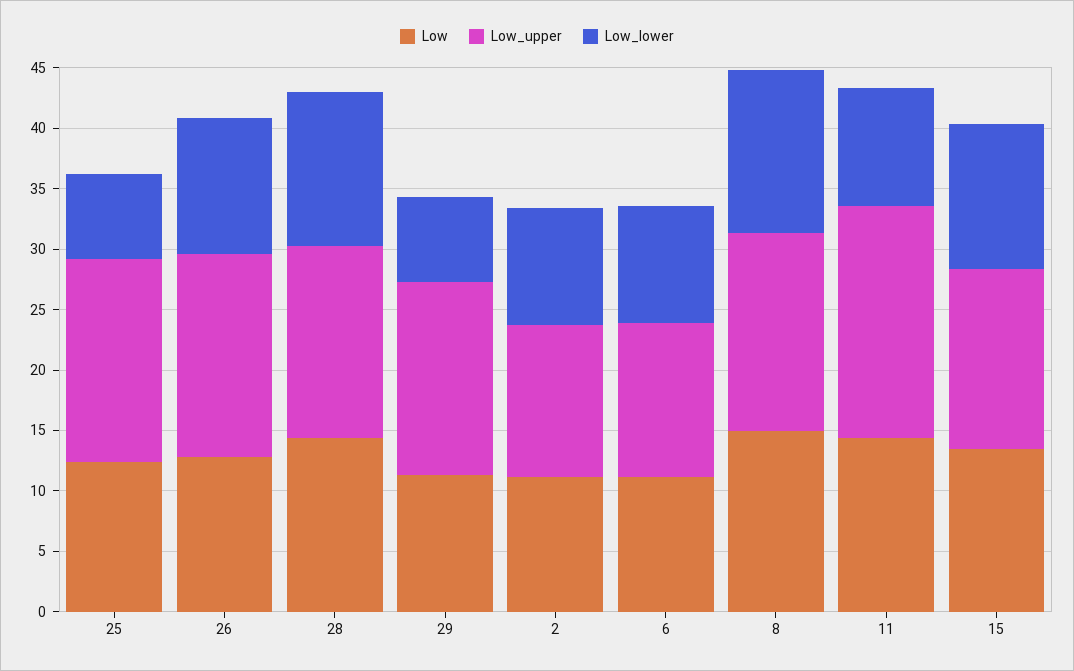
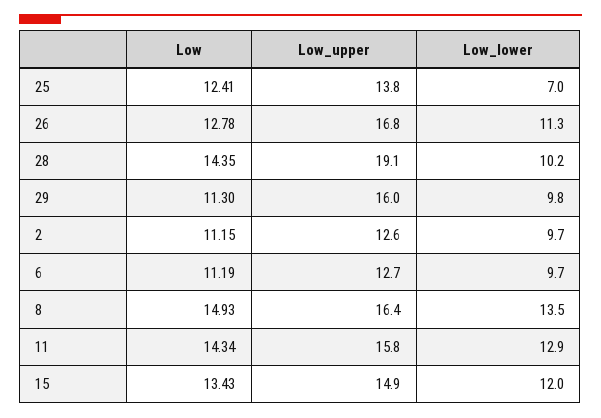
Low_upper, 25: 17 -> 13.8
Low_upper, 28: 16 -> 19.1
Low_lower, 28: 13 -> 10.2
Low_lower, 29: 7 -> 9.8
Low_upper, 11: 19 -> 15.8
Low_lower, 11: 10 -> 12.9

